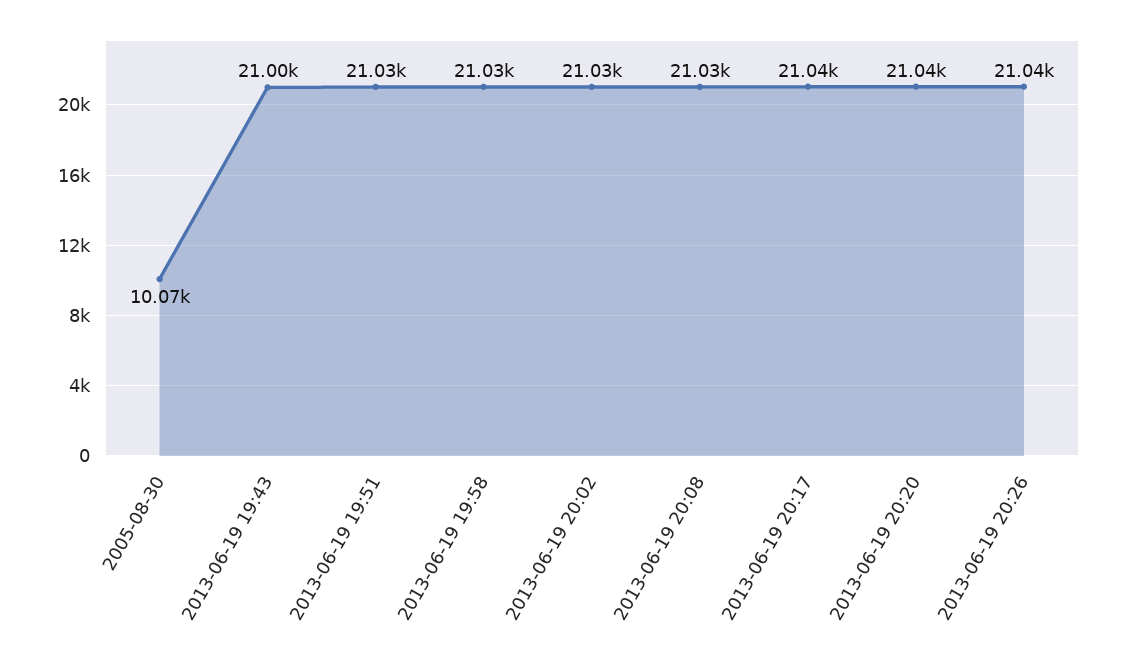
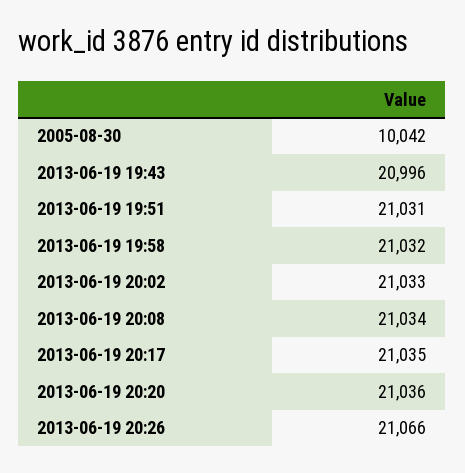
2005-08-30: 10070 -> 10042
2013-06-19 20:26: 21040 -> 21066

